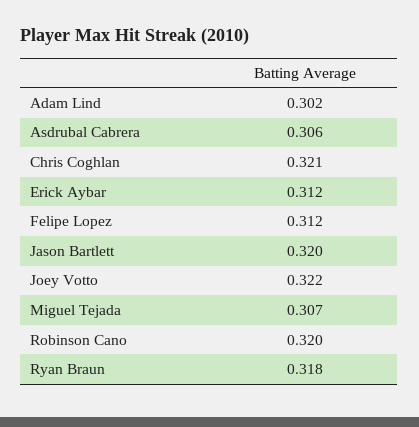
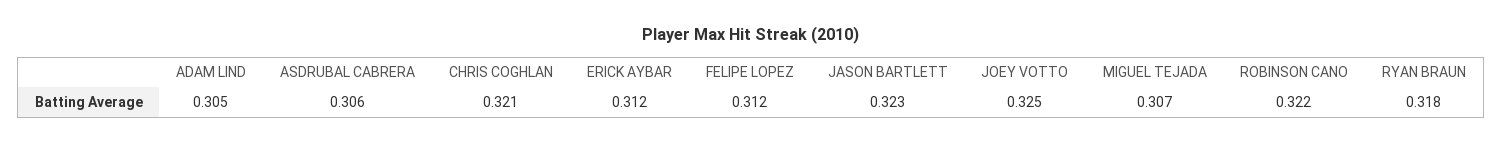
Adam Lind: 0.302 -> 0.305
Jason Bartlett: 0.32 -> 0.323
Joey Votto: 0.322 -> 0.325
Robinson Cano: 0.32 -> 0.322

